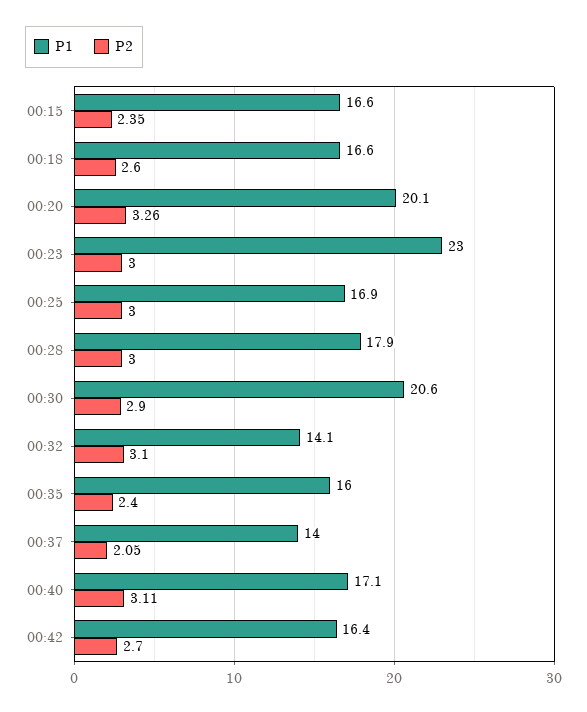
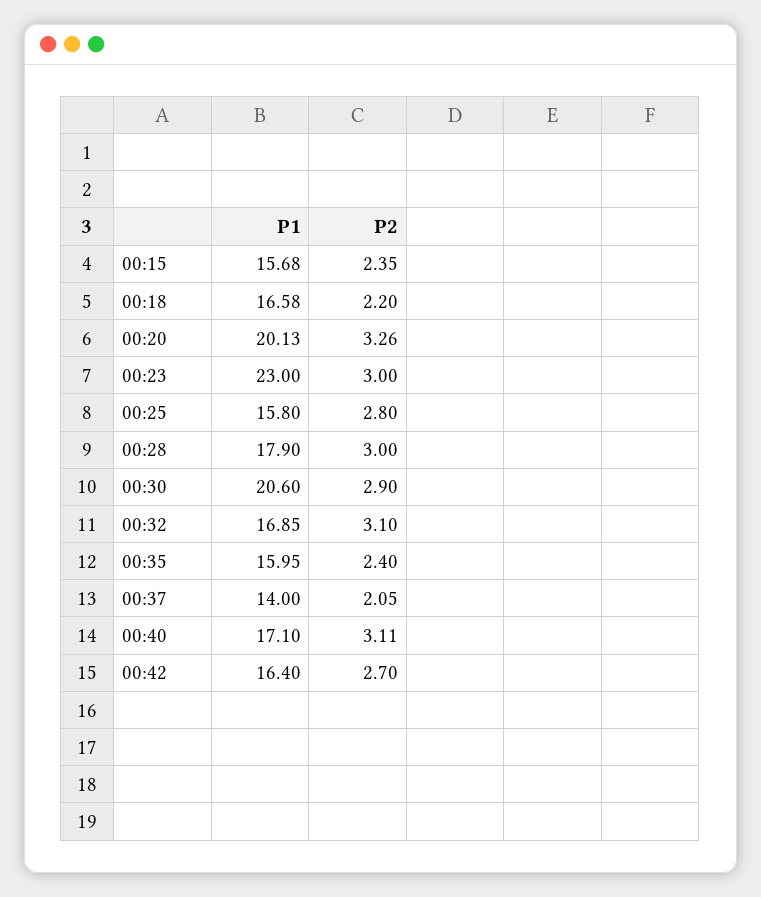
P1, 00:15: 16.6 -> 15.68
P2, 00:18: 2.6 -> 2.2
P1, 00:25: 16.9 -> 15.8
P2, 00:25: 3 -> 2.8
P1, 00:32: 14.1 -> 16.85

